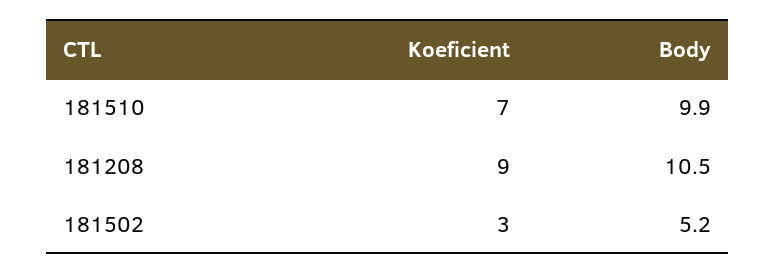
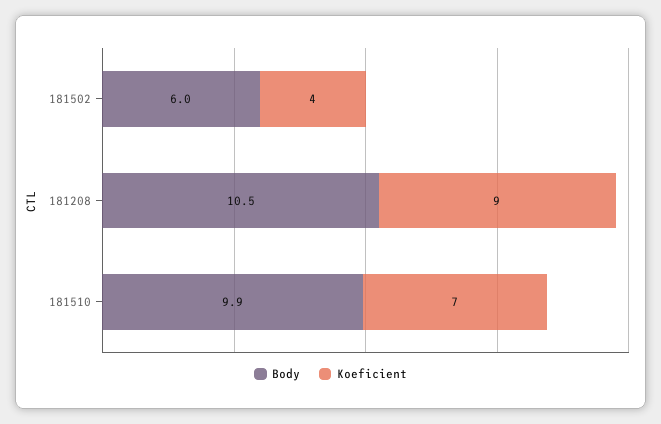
Koeficient, 181502: 3 -> 4
Body, 181502: 5.2 -> 6

